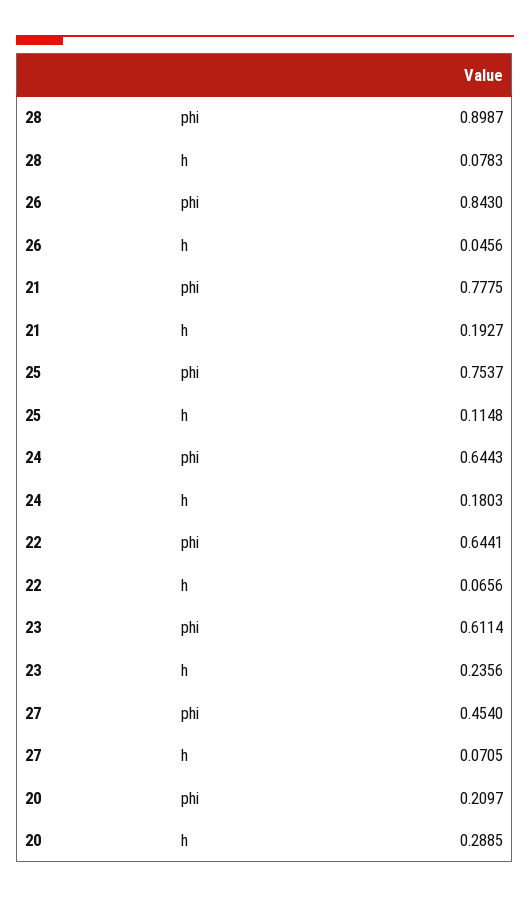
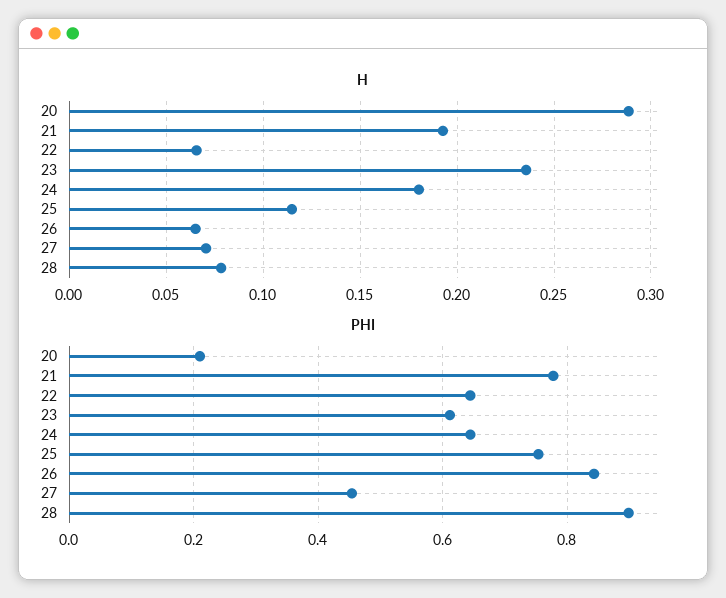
h, 26: 0.0456 -> 0.065

